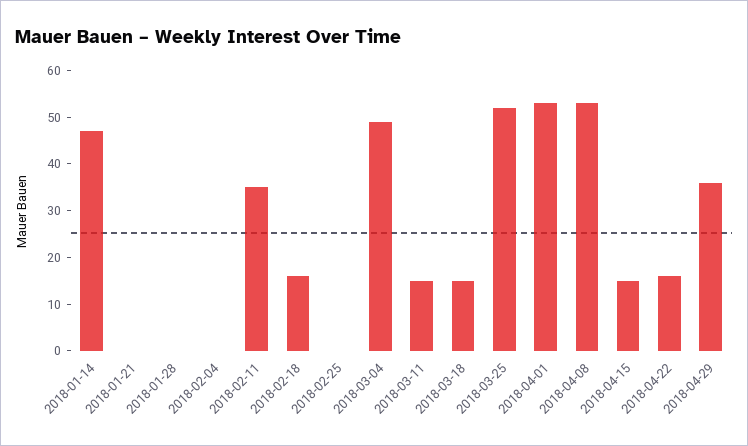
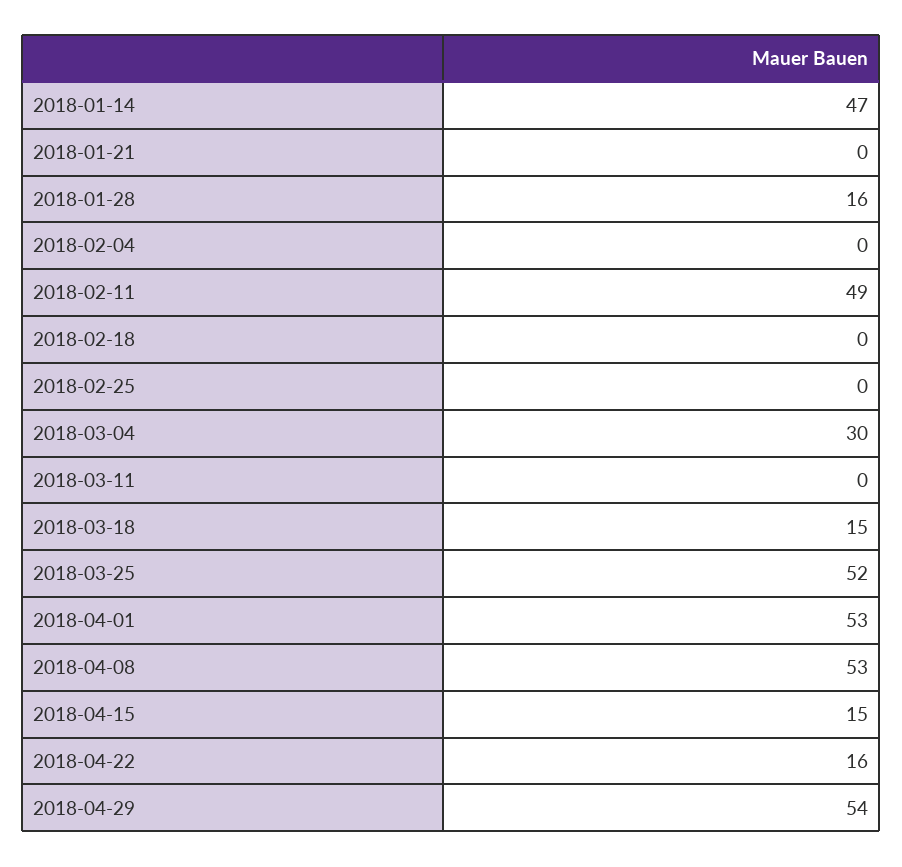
2018-01-28: 0 -> 16
2018-02-11: 35 -> 49
2018-02-18: 15 -> 0
2018-03-04: 50 -> 30
2018-03-11: 15 -> 0
2018-04-29: 35 -> 54

